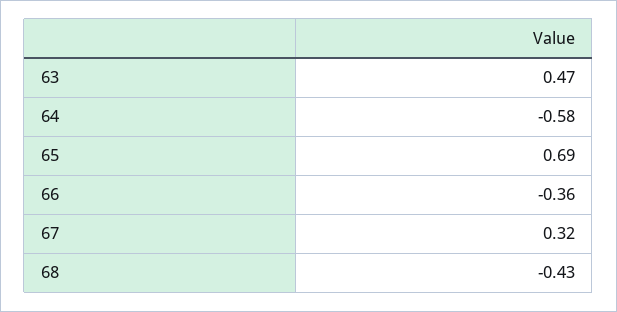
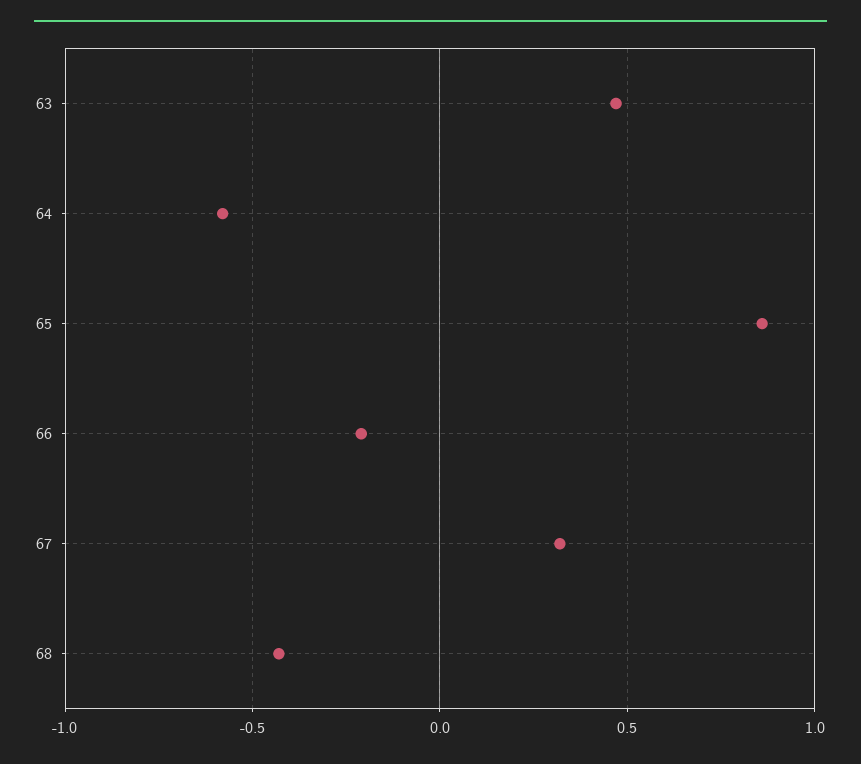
65: 0.69 -> 0.85
66: -0.36 -> -0.2

